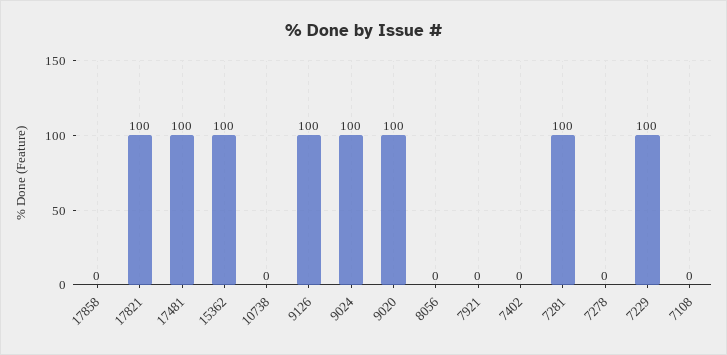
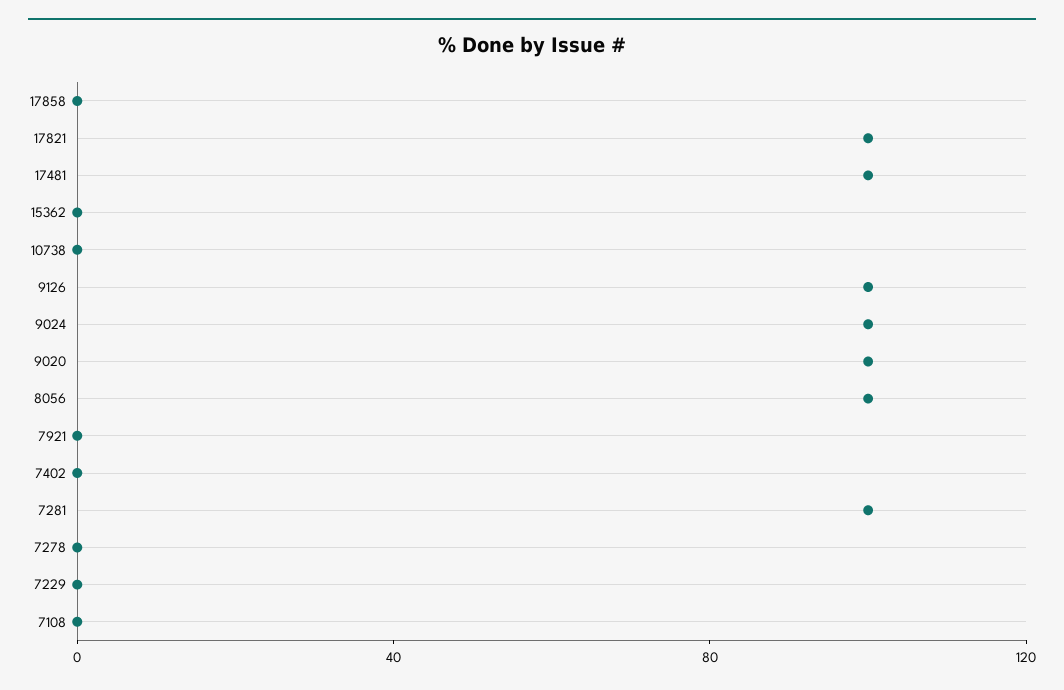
15362: 100 -> 0
8056: 0 -> 100
7229: 100 -> 0

